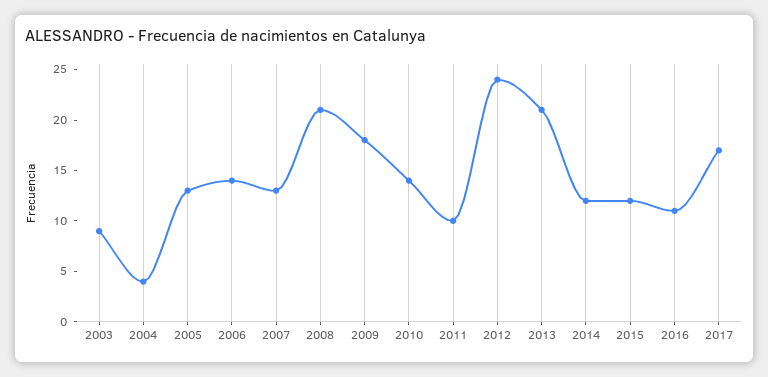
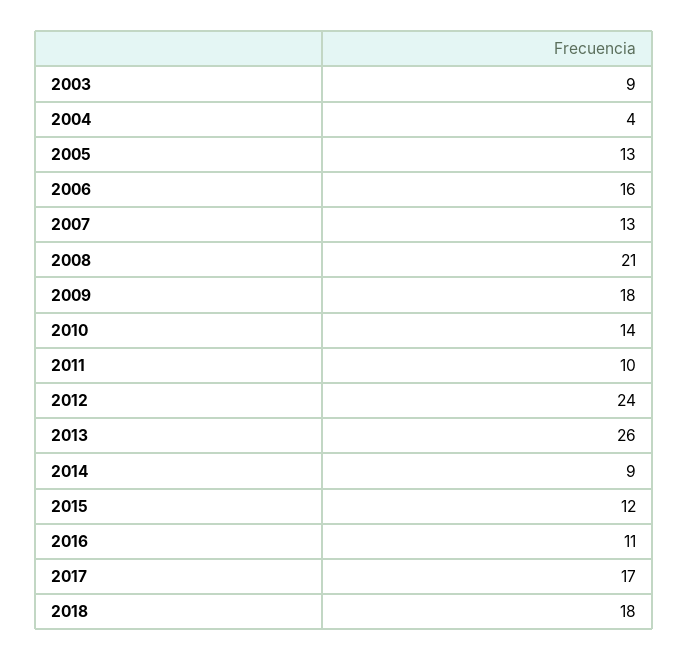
2006: 14 -> 16
2013: 21 -> 26
2014: 12 -> 9
2018: none -> 18

